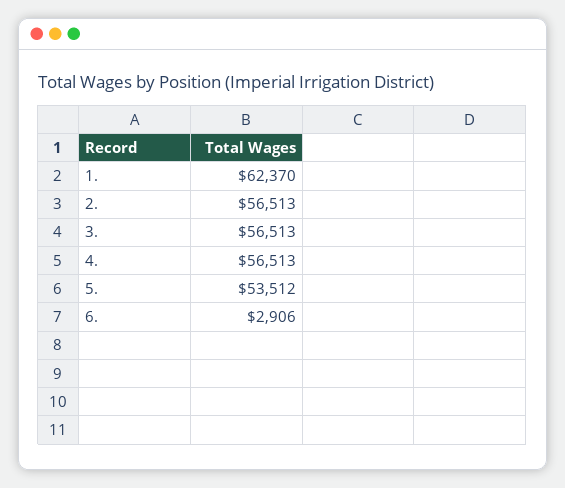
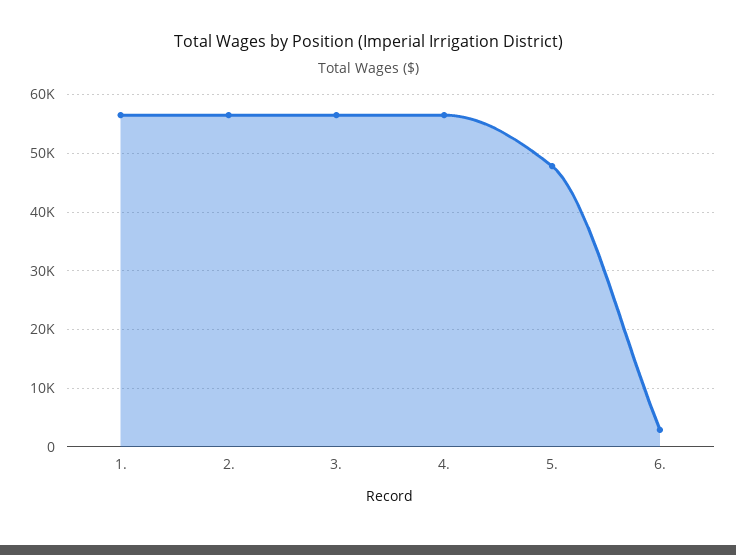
1.: 62370 -> 56000
5.: 53512 -> 48000

